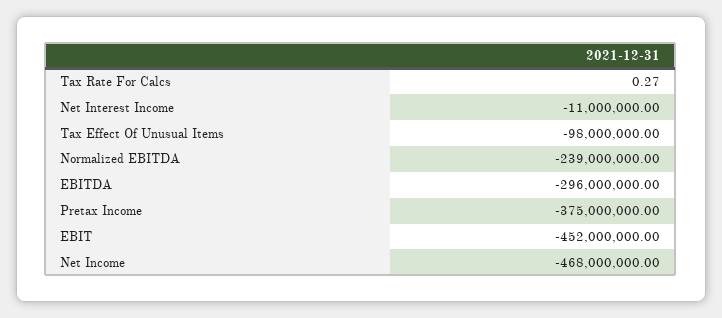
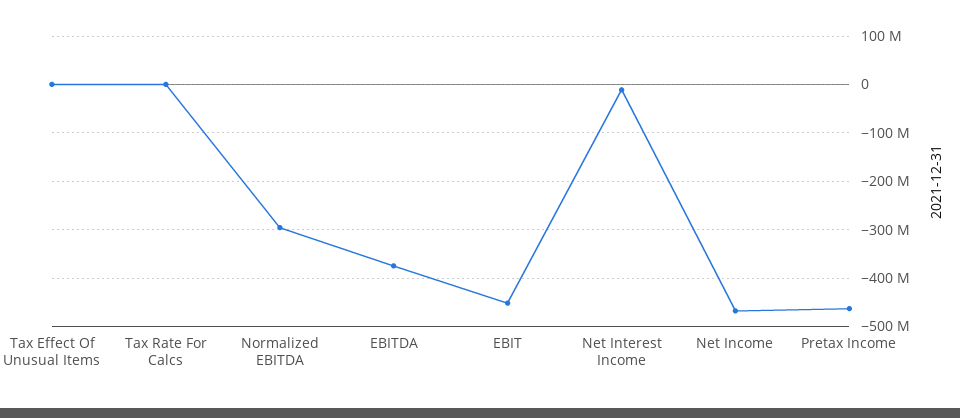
Tax Effect Of Unusual Items: -98000000 -> 0
Normalized EBITDA: -239000000 -> -300000000
EBITDA: -296000000 -> -380000000
Pretax Income: -375000000 -> -460000000

